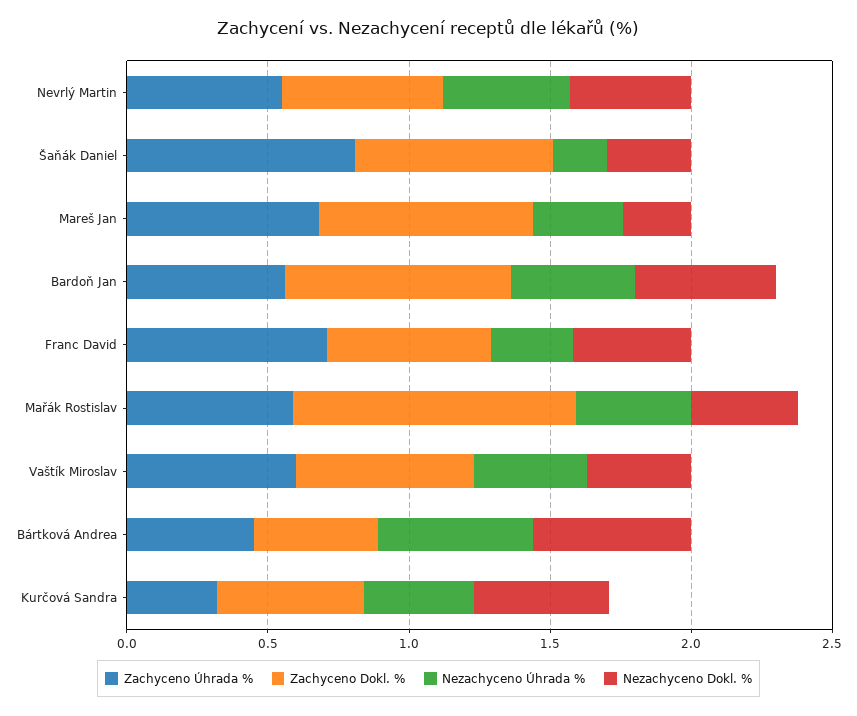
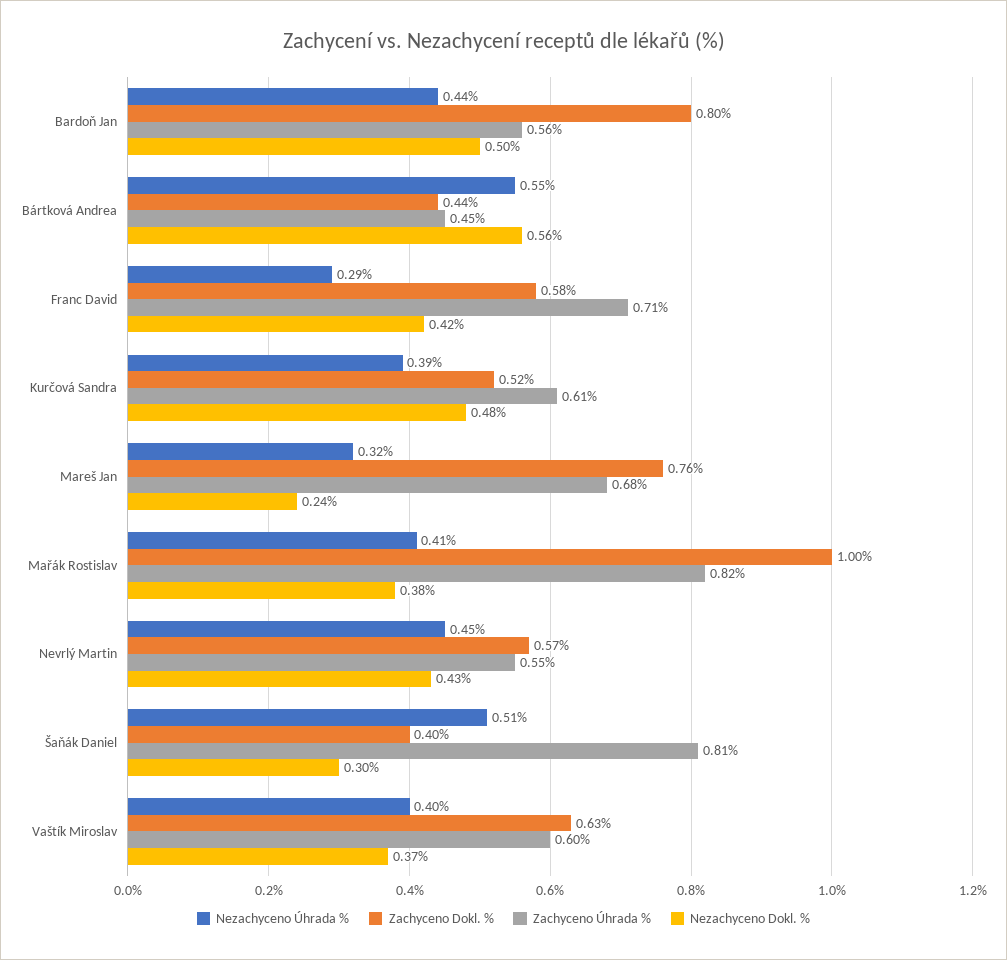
Zachyceno Dokl. %, Šaňák Daniel: 0.7 -> 0.4
Nezachyceno Úhrada %, Šaňák Daniel: 0.2 -> 0.51
Zachyceno Úhrada %, Mařák Rostislav: 0.6 -> 0.82
Zachyceno Úhrada %, Kurčová Sandra: 0.3 -> 0.61

